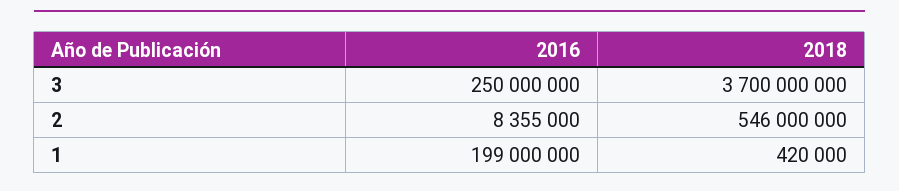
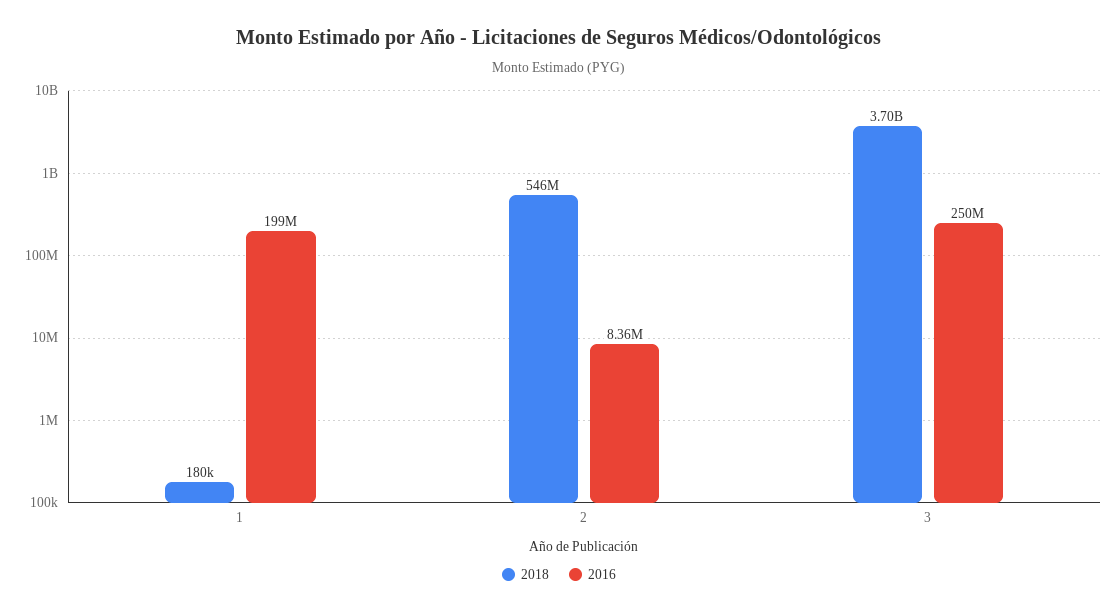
2018, 1: 420000 -> 180000

